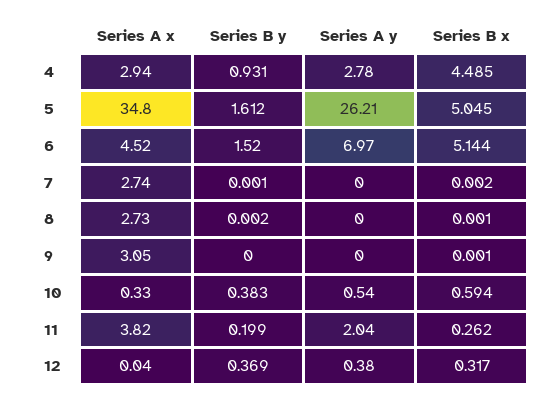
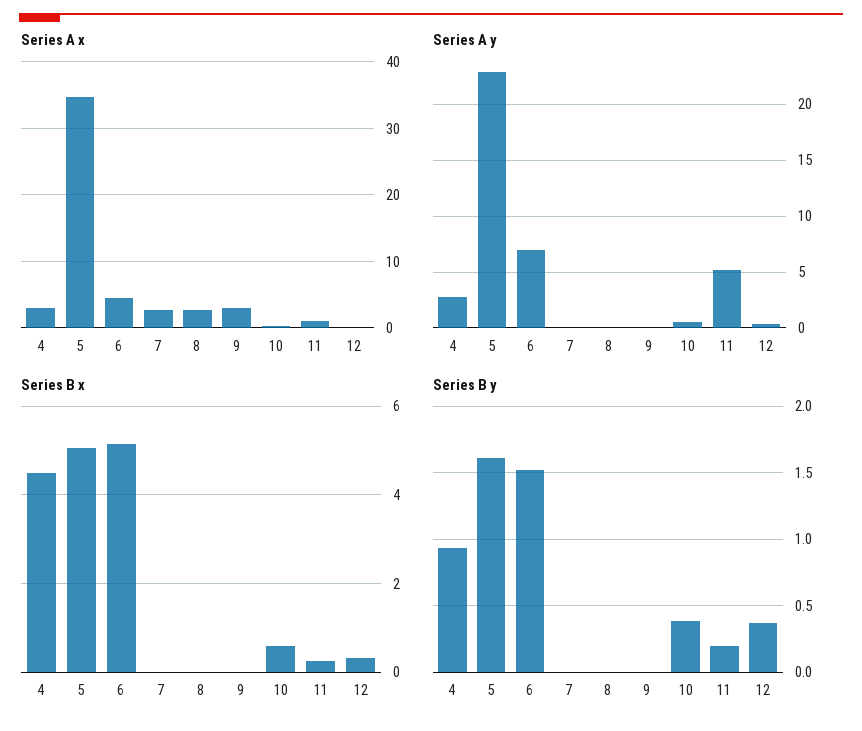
Series A y, 5: 26.21 -> 23
Series A x, 11: 3.82 -> 1
Series A y, 11: 2.04 -> 5

